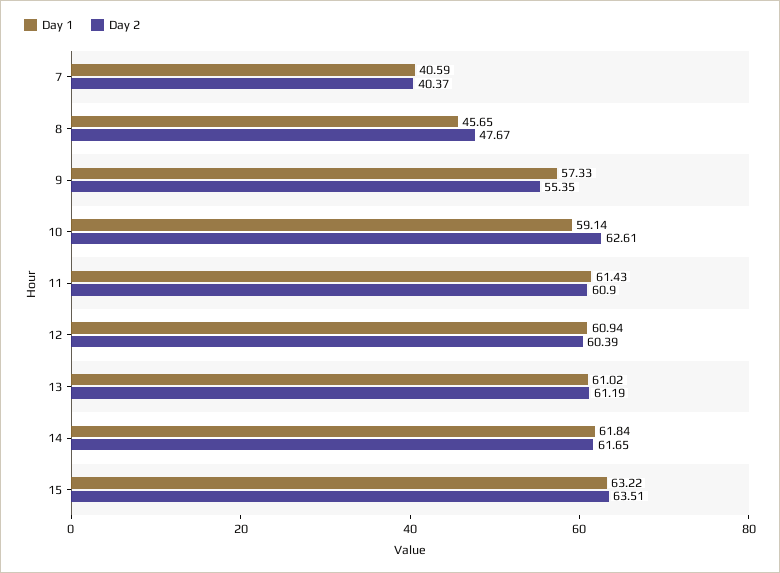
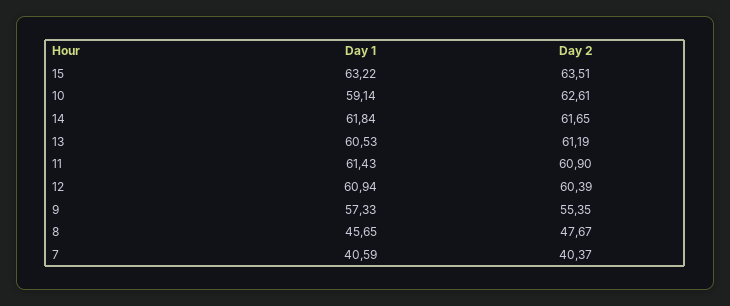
Day 1, 13: 61.02 -> 60.53

